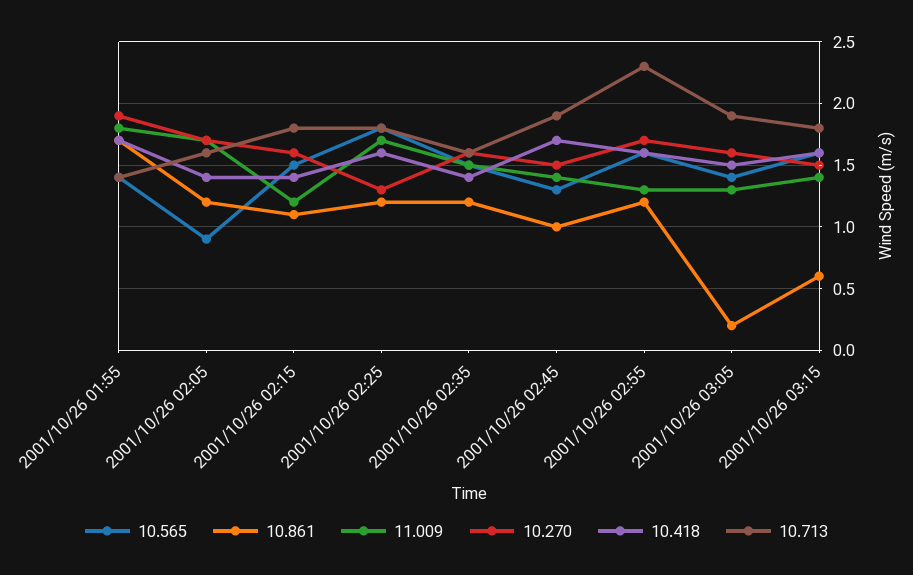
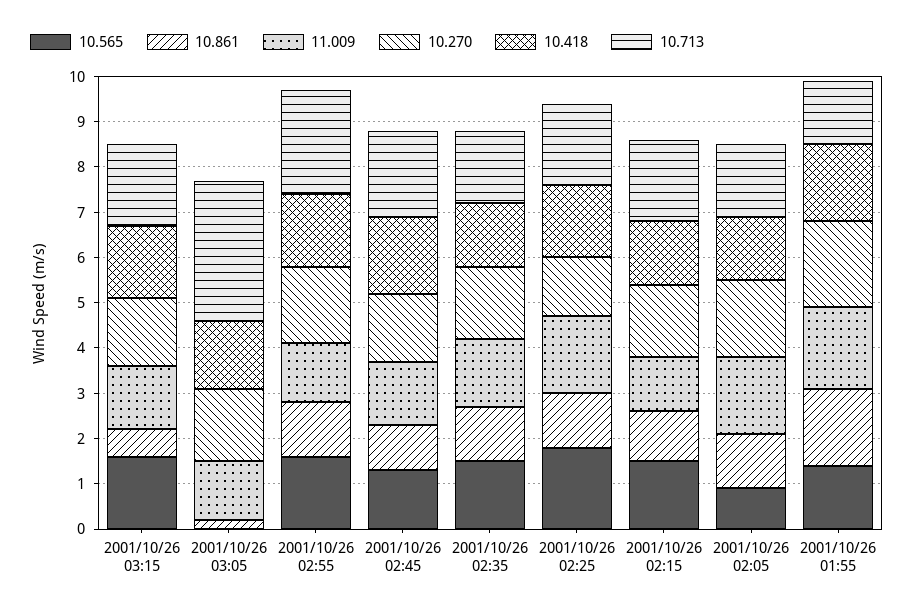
10.565, 2001/10/26 03:05: 1.4 -> 0
10.713, 2001/10/26 03:05: 1.9 -> 3

